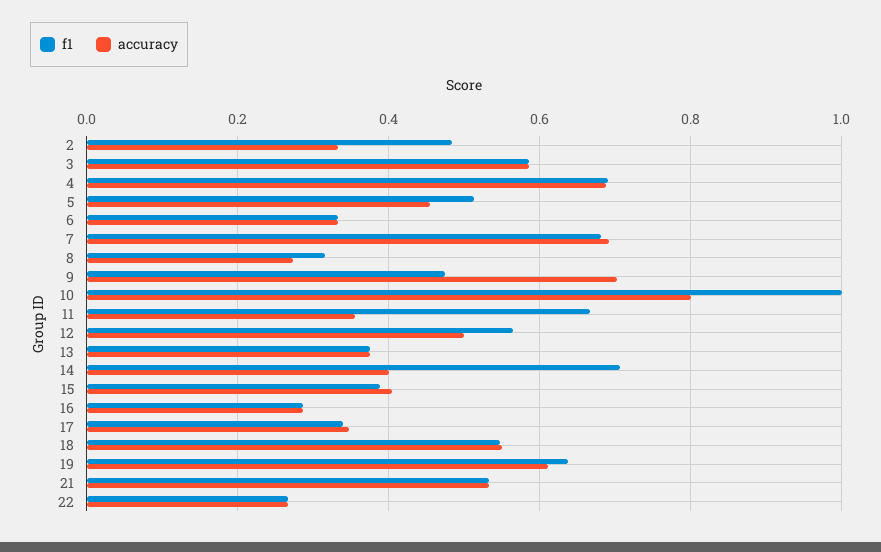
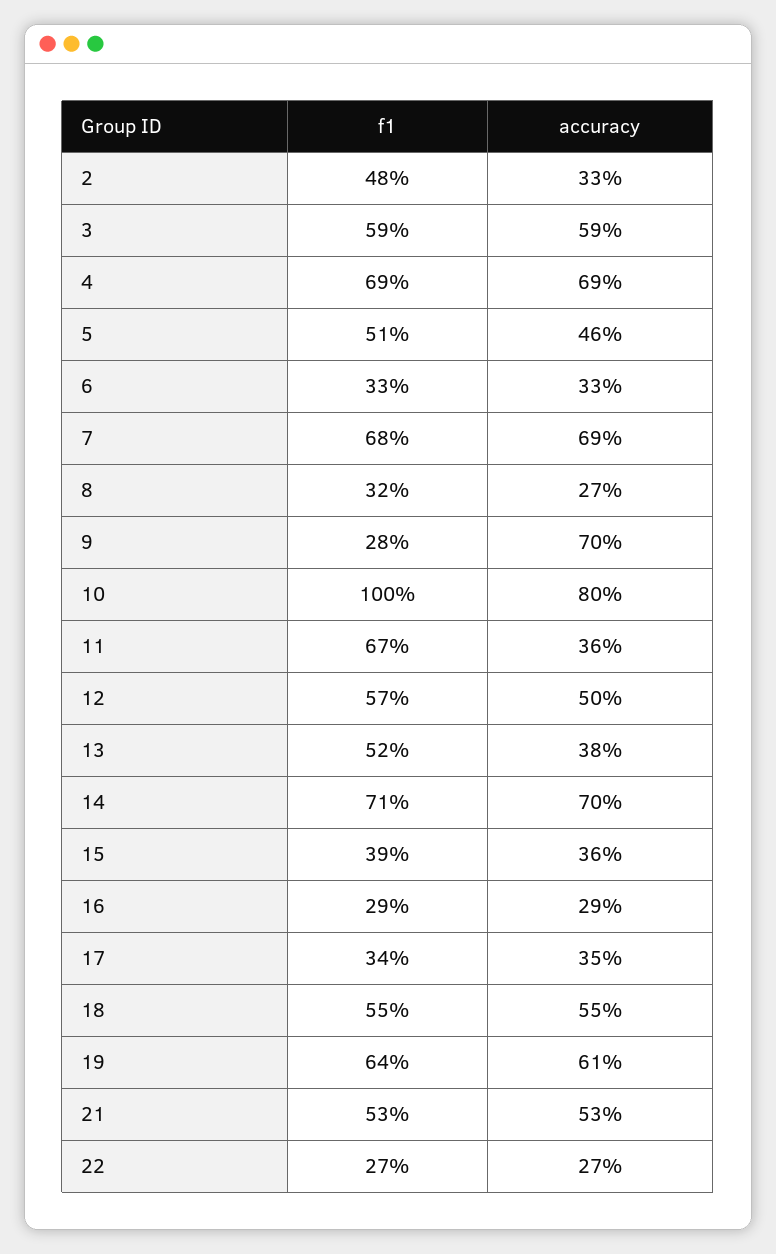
f1, 9: 0.48 -> 0.28
f1, 13: 0.38 -> 0.52
accuracy, 14: 0.4 -> 0.7
accuracy, 15: 0.4 -> 0.36

